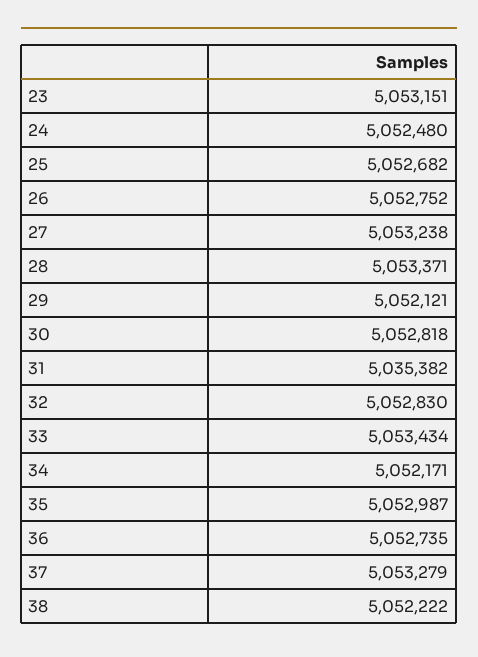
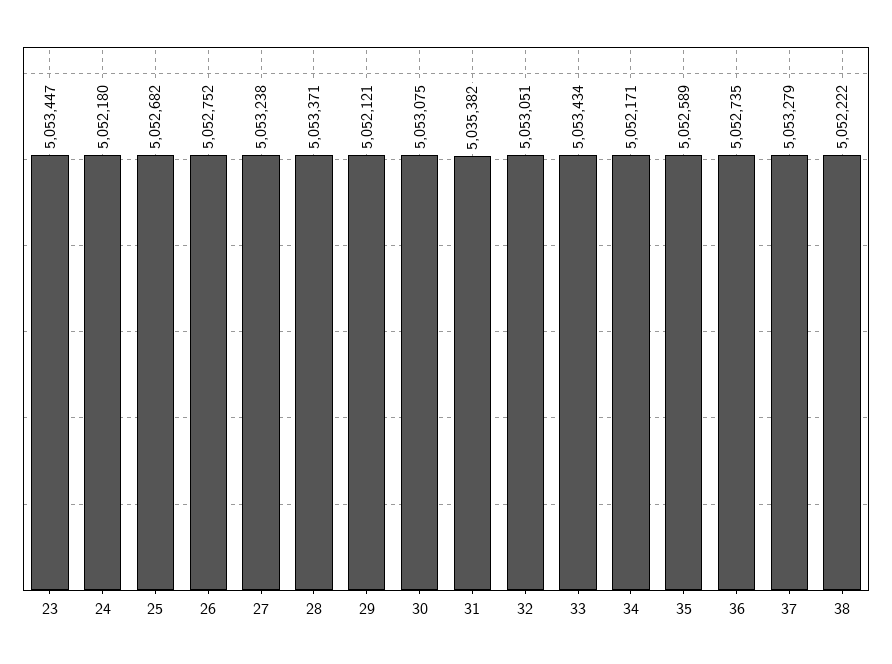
23: 5053151 -> 5053447
24: 5052480 -> 5052180
30: 5052818 -> 5053075
32: 5052830 -> 5053051
35: 5052987 -> 5052589

